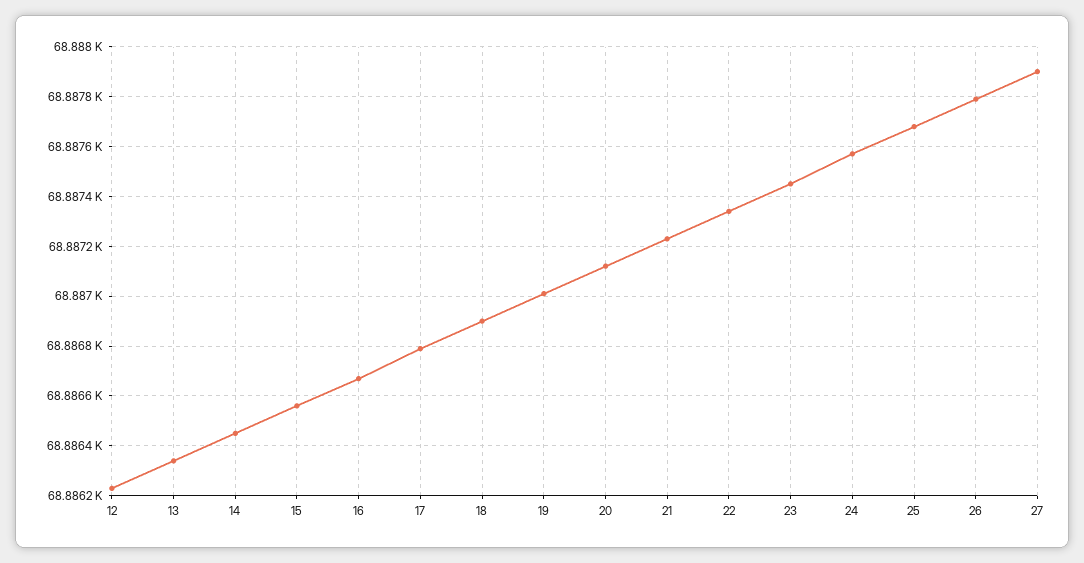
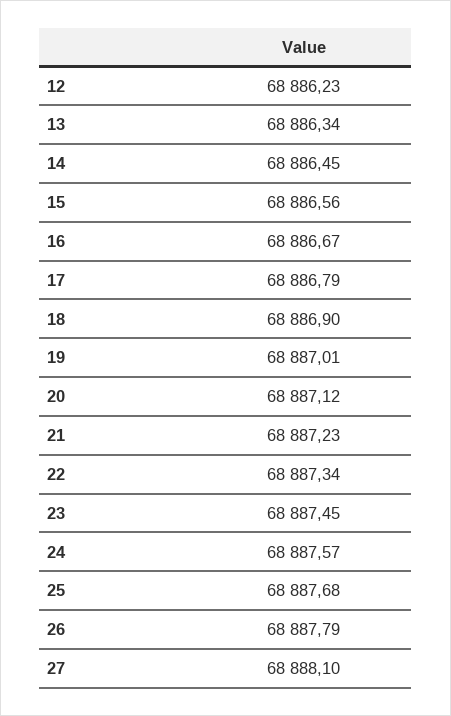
27: 68887.9 -> 68888.1

